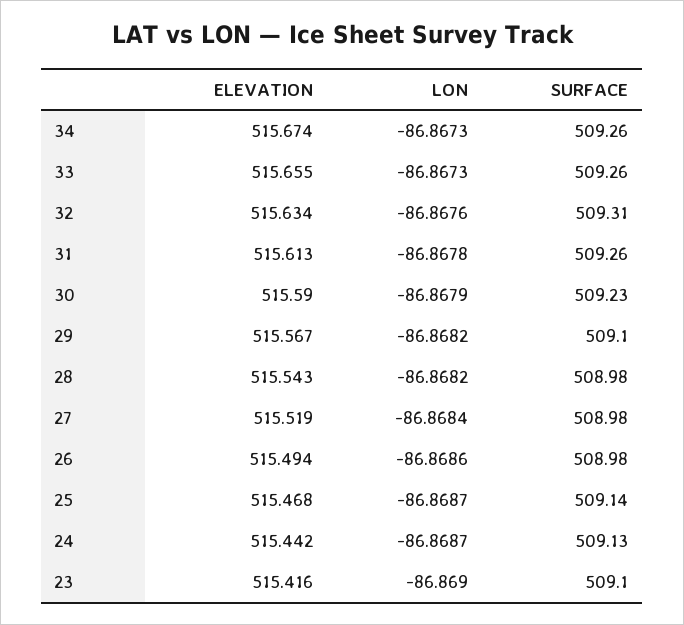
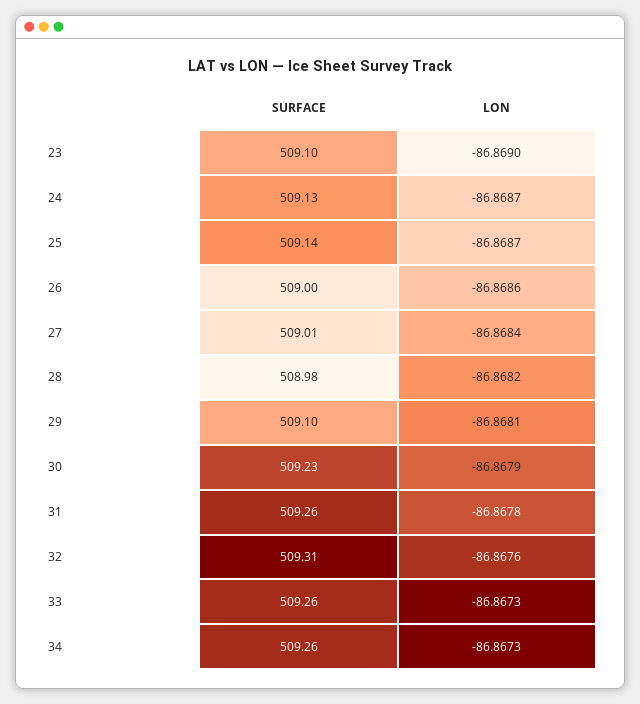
ELEVATION, 34: 515.674 -> none
ELEVATION, 33: 515.655 -> none
ELEVATION, 32: 515.634 -> none
ELEVATION, 31: 515.613 -> none
ELEVATION, 30: 515.59 -> none
ELEVATION, 29: 515.567 -> none
LON, 29: -86.8682 -> -86.8681
ELEVATION, 28: 515.543 -> none
ELEVATION, 27: 515.519 -> none
SURFACE, 27: 508.98 -> 509.01
ELEVATION, 26: 515.494 -> none
SURFACE, 26: 508.98 -> 509
ELEVATION, 25: 515.468 -> none
ELEVATION, 24: 515.442 -> none
ELEVATION, 23: 515.416 -> none

